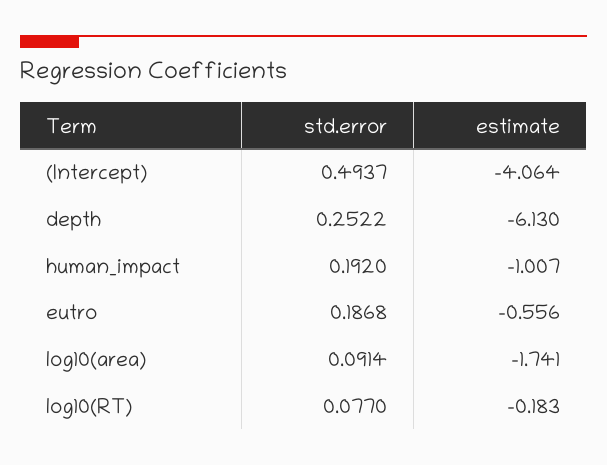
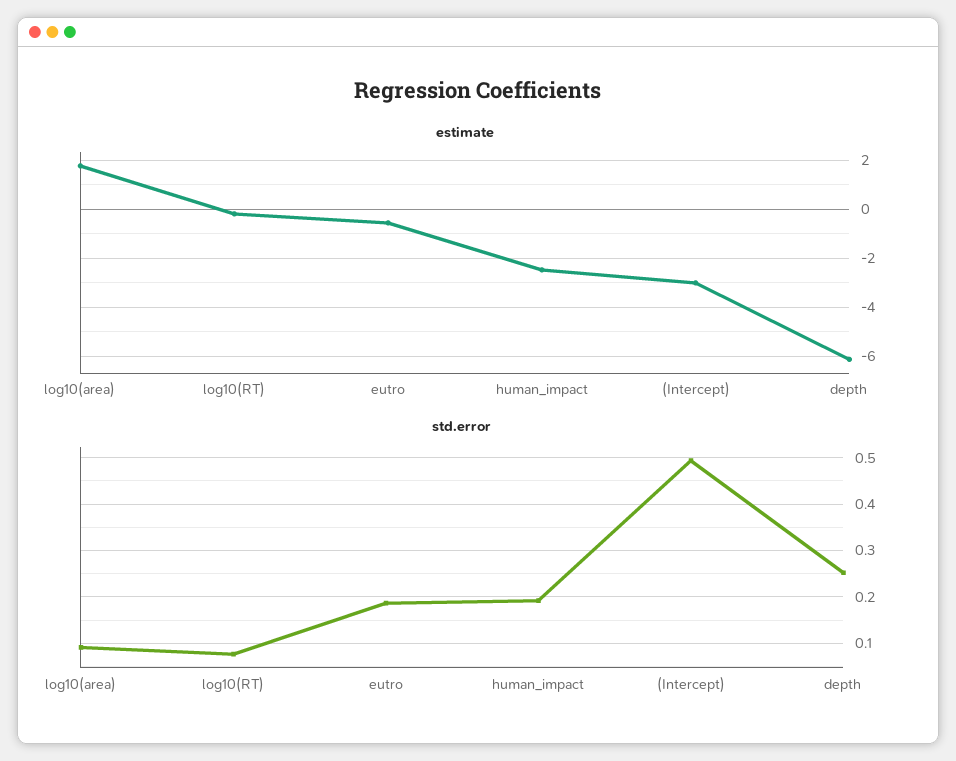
estimate, (Intercept): -4.064 -> -3
estimate, human_impact: -1.007 -> -2.5
estimate, log10(area): -1.741 -> 1.75

